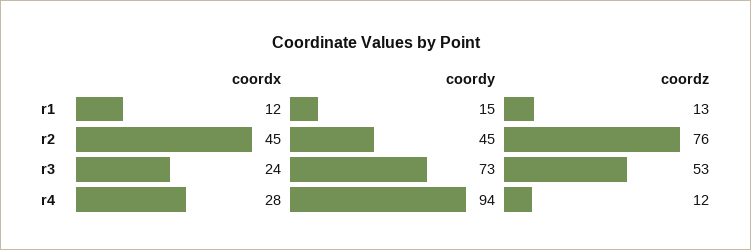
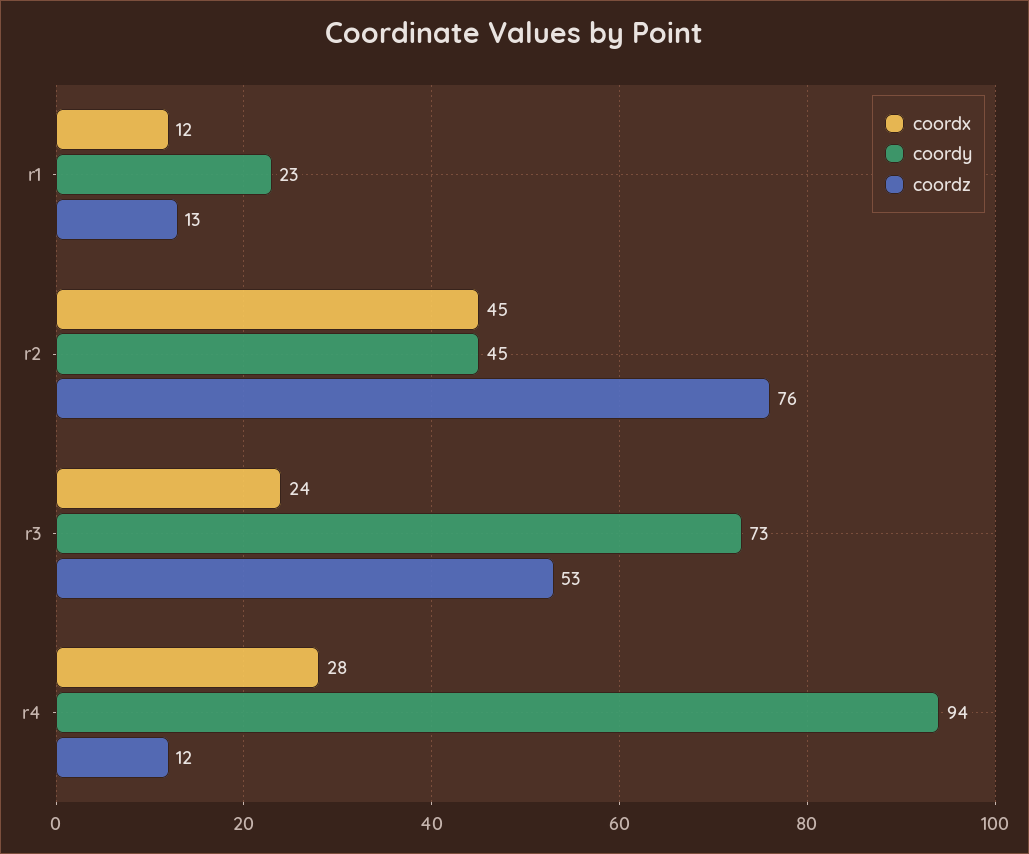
coordy, r1: 15 -> 23

